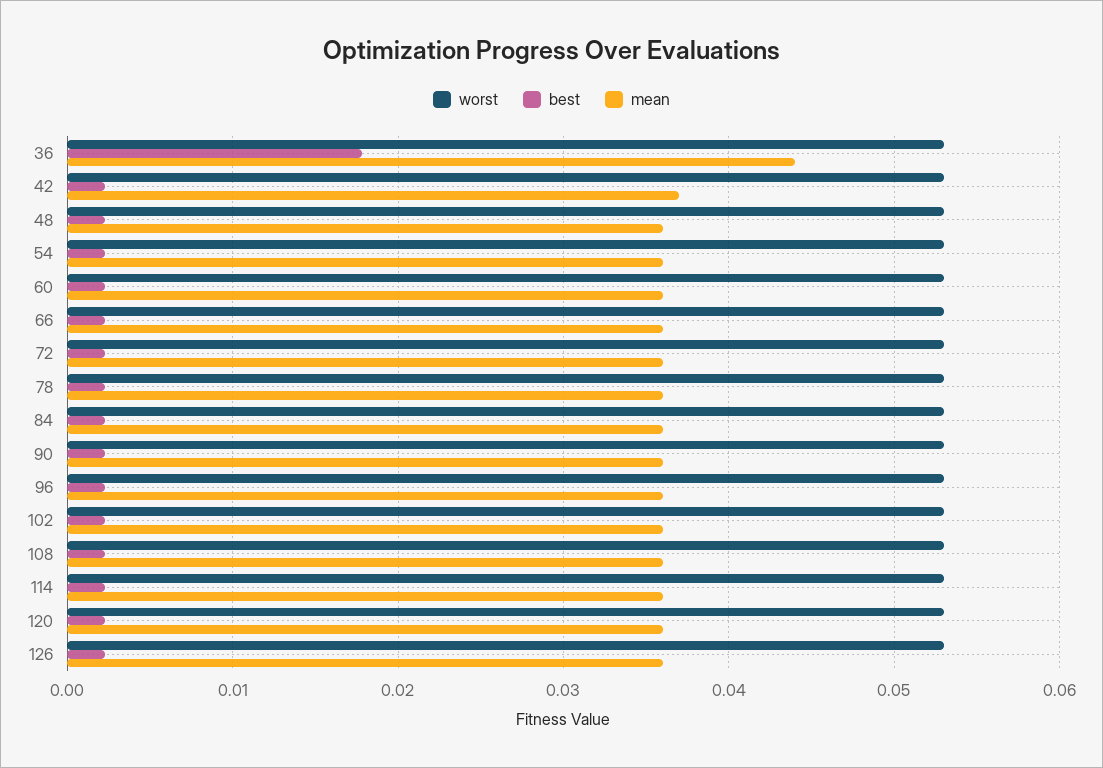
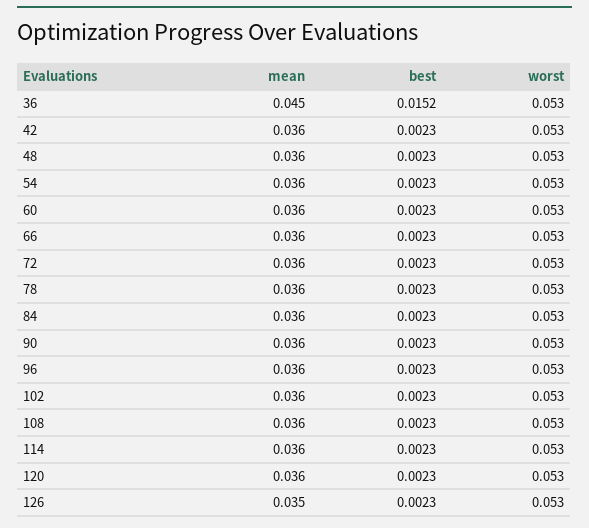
best, 36: 0.018 -> 0.0152
mean, 36: 0.044 -> 0.045
mean, 42: 0.037 -> 0.036
mean, 126: 0.036 -> 0.035

